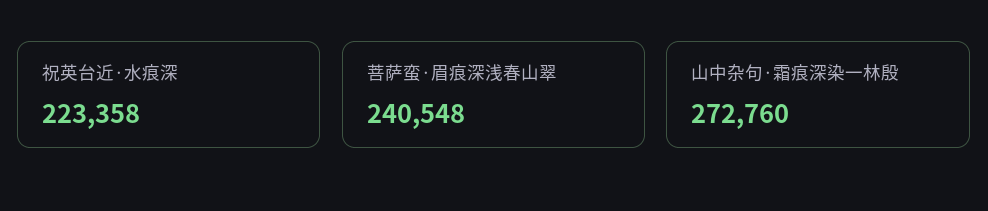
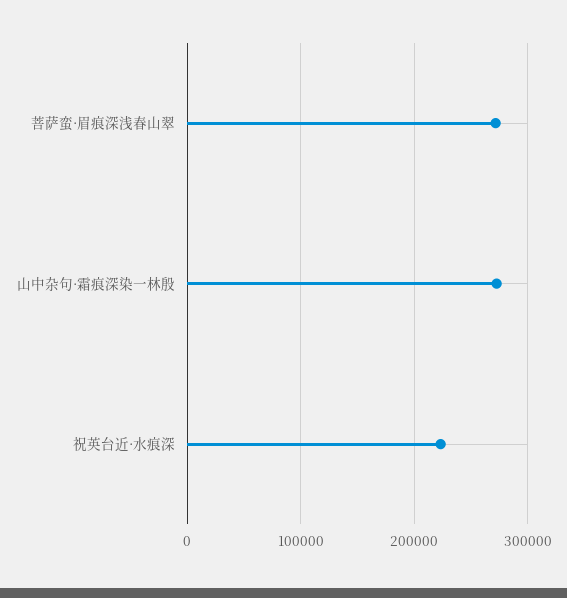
菩萨蛮·眉痕深浅春山翠: 240548 -> 270000

